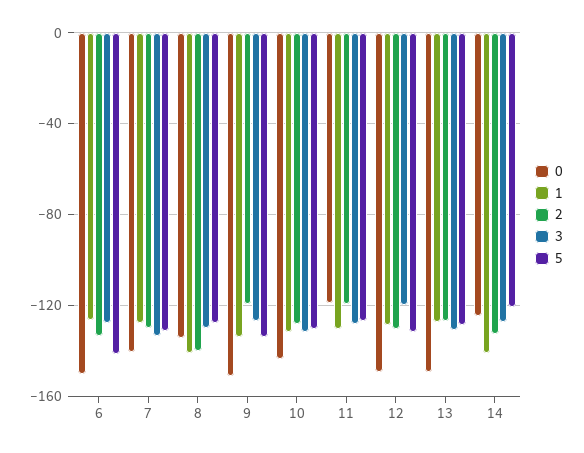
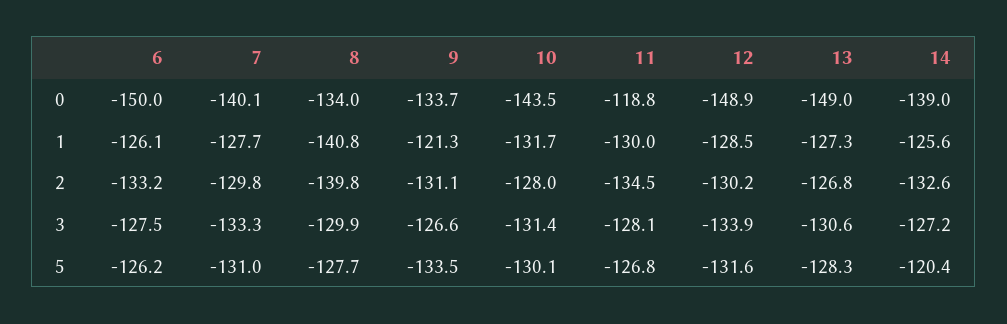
5, 6: -140 -> -126.2
0, 9: -150 -> -133.7
1, 9: -135 -> -121.3
2, 9: -120 -> -131.1
2, 11: -120 -> -134.5
3, 12: -120 -> -133.9
0, 14: -125 -> -139
1, 14: -140 -> -125.6

